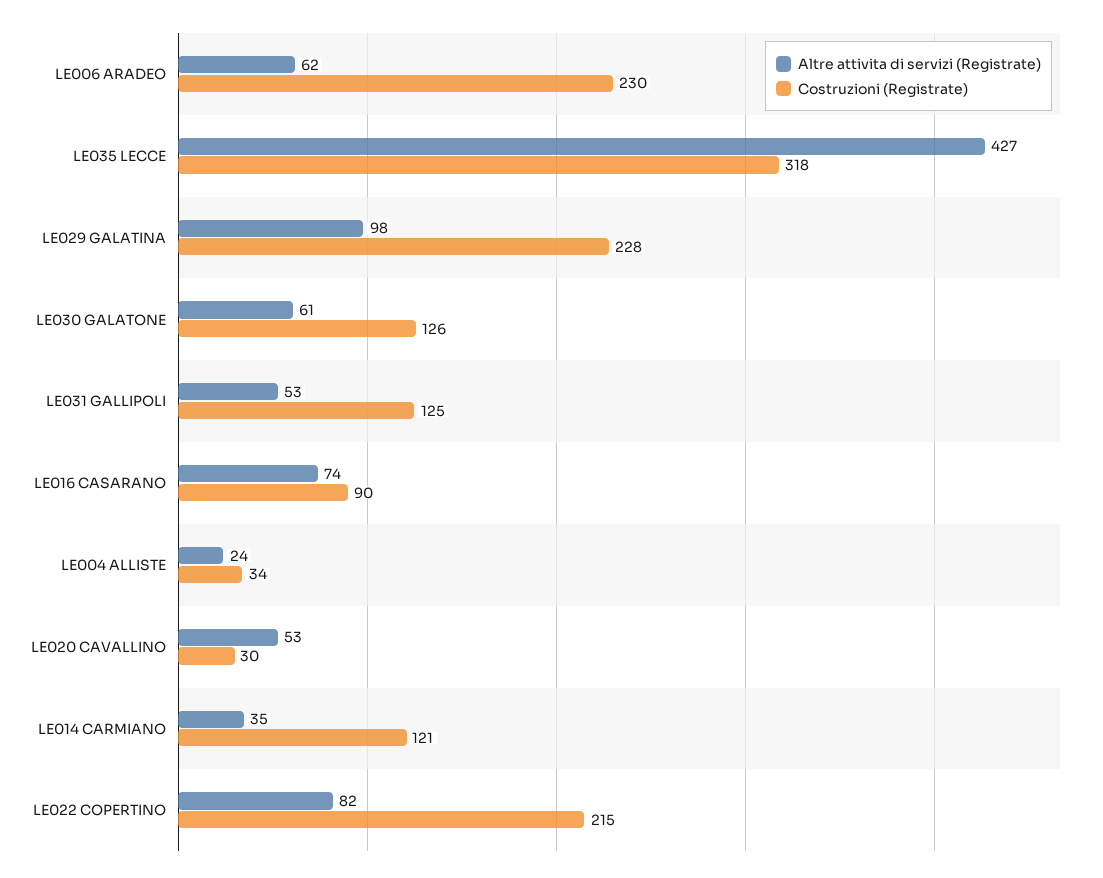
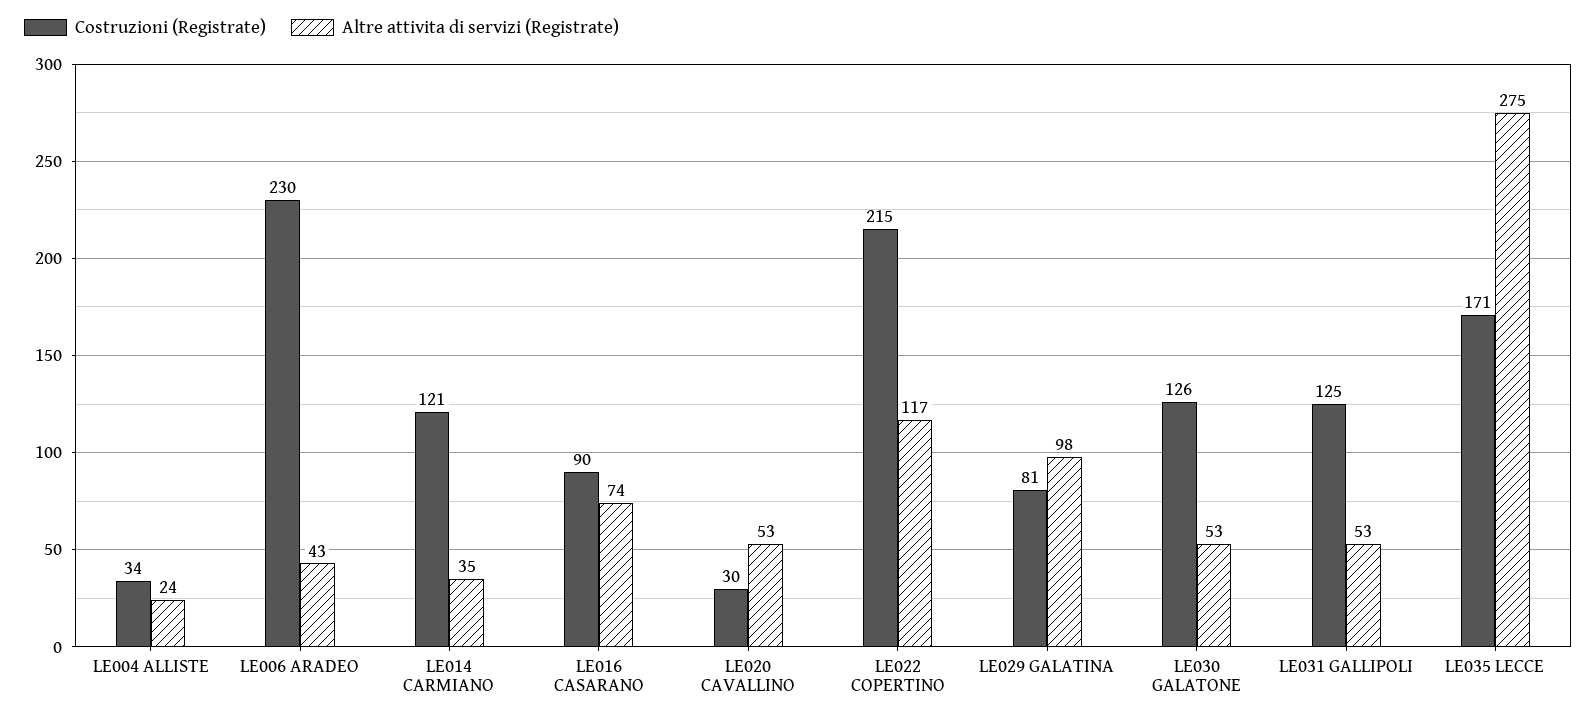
Altre attivita di servizi (Registrate), LE006 ARADEO: 62 -> 43
Altre attivita di servizi (Registrate), LE035 LECCE: 427 -> 275
Costruzioni (Registrate), LE035 LECCE: 318 -> 171
Costruzioni (Registrate), LE029 GALATINA: 228 -> 81
Altre attivita di servizi (Registrate), LE030 GALATONE: 61 -> 53
Altre attivita di servizi (Registrate), LE022 COPERTINO: 82 -> 117

